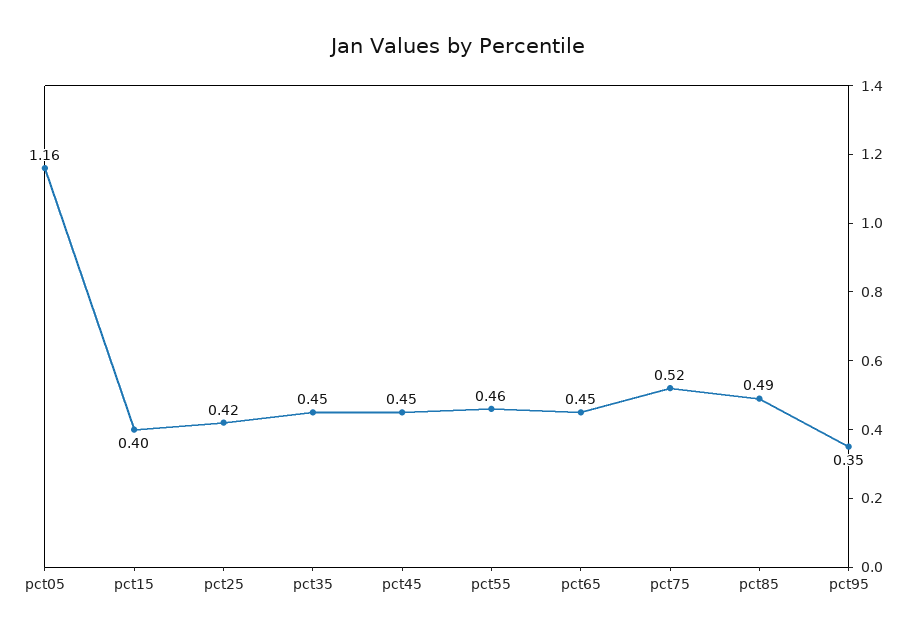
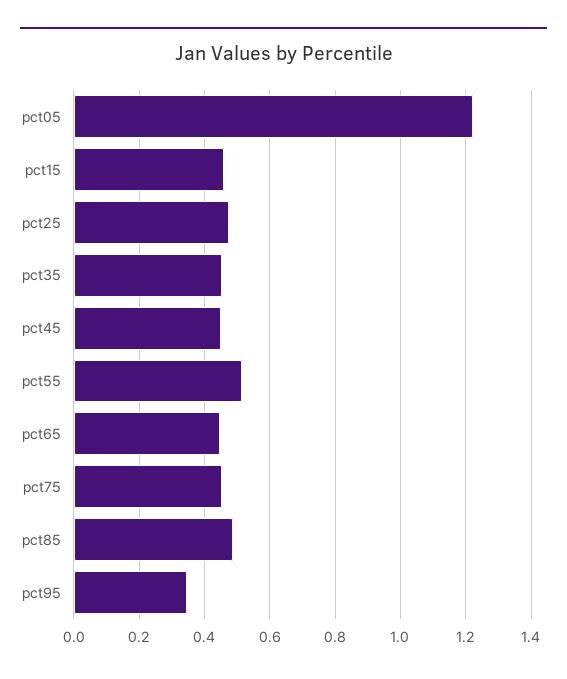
pct05: 1.16 -> 1.22
pct15: 0.4 -> 0.46
pct25: 0.42 -> 0.48
pct55: 0.46 -> 0.52
pct75: 0.52 -> 0.46

